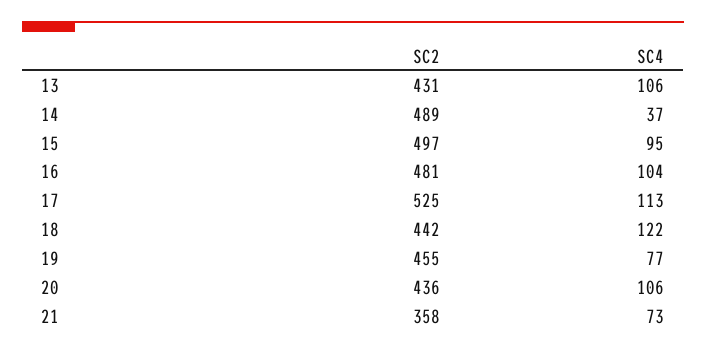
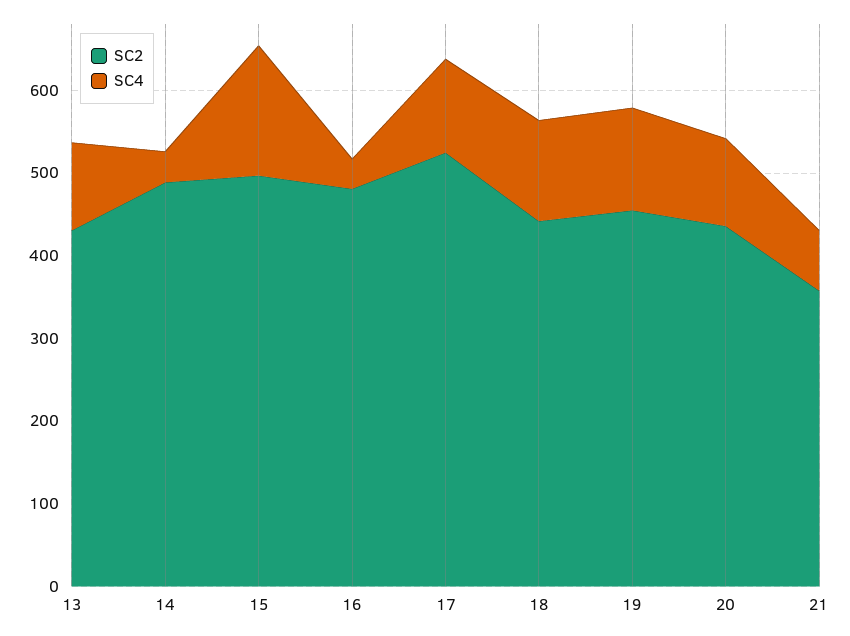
SC4, 15: 95 -> 160
SC4, 16: 104 -> 40
SC4, 19: 77 -> 120

